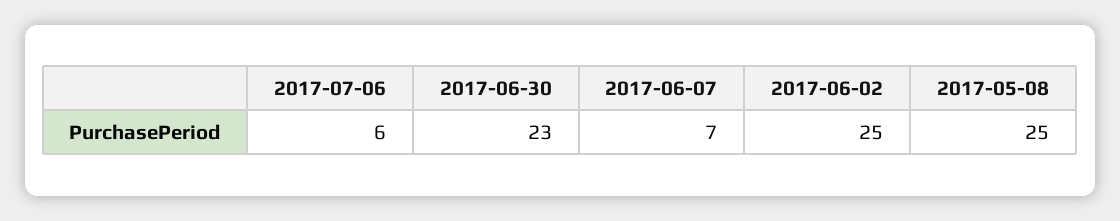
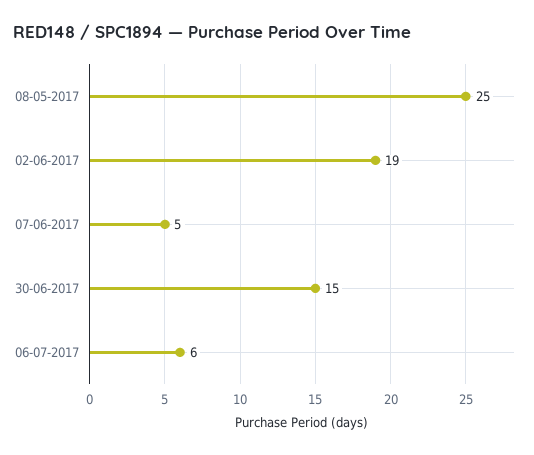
2017-06-30: 23 -> 15
2017-06-07: 7 -> 5
2017-06-02: 25 -> 19

